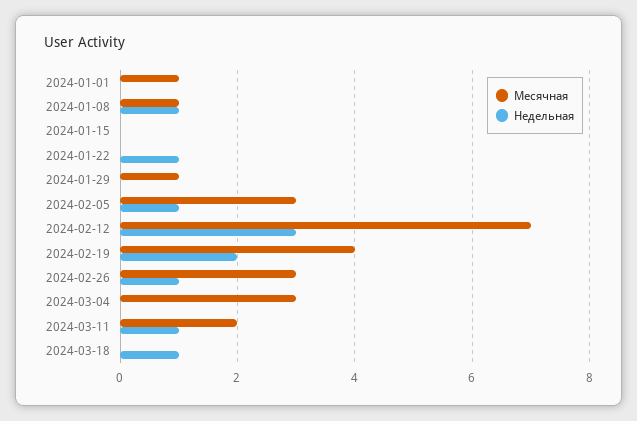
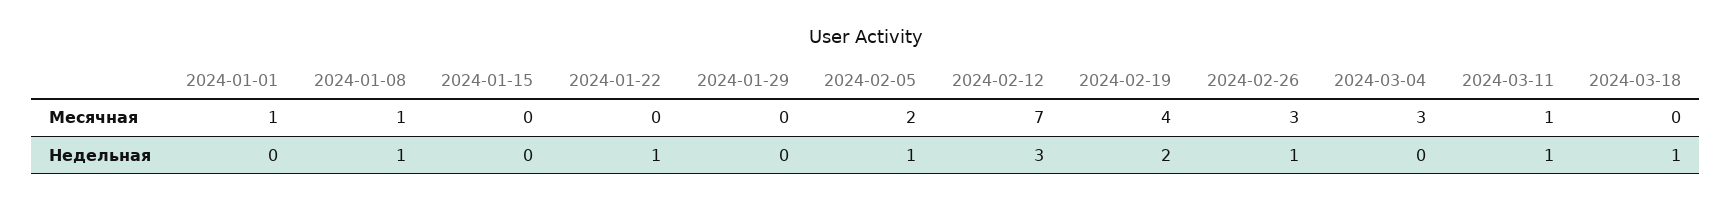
Месячная, 2024-01-29: 1 -> 0
Месячная, 2024-02-05: 3 -> 2
Месячная, 2024-03-11: 2 -> 1

